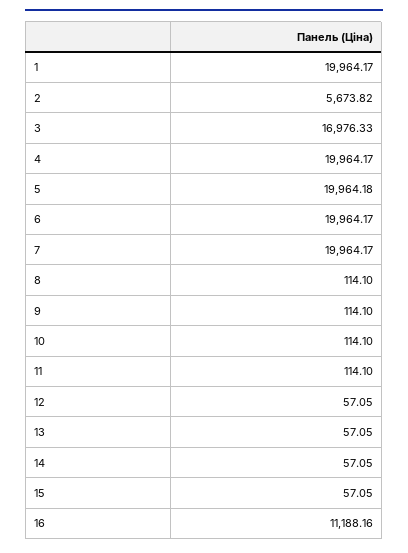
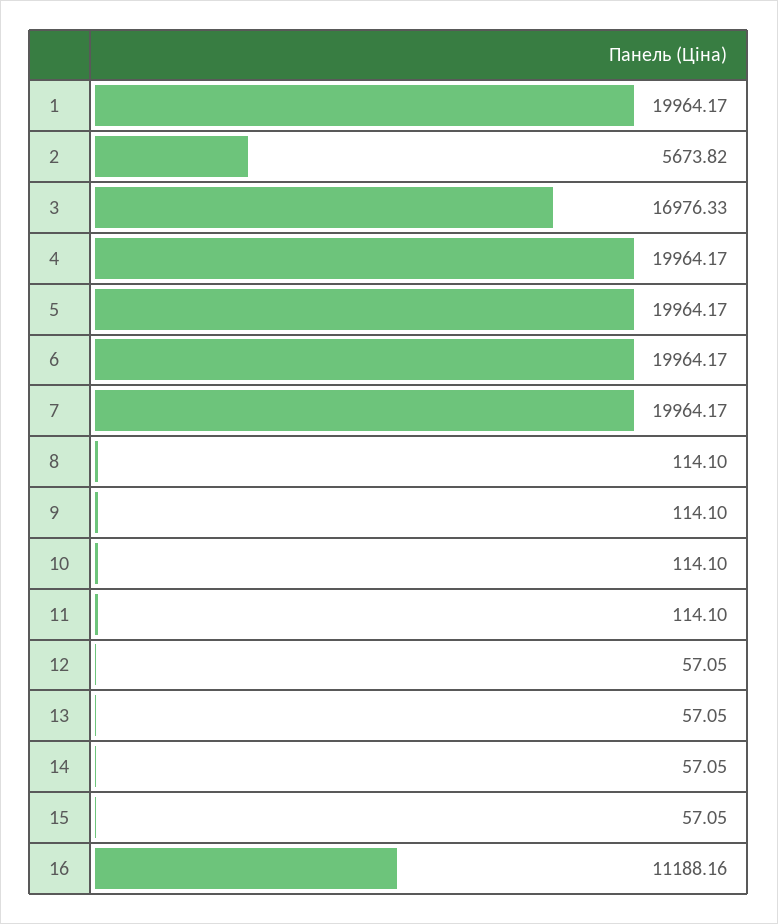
5: 19964.18 -> 19964.17

